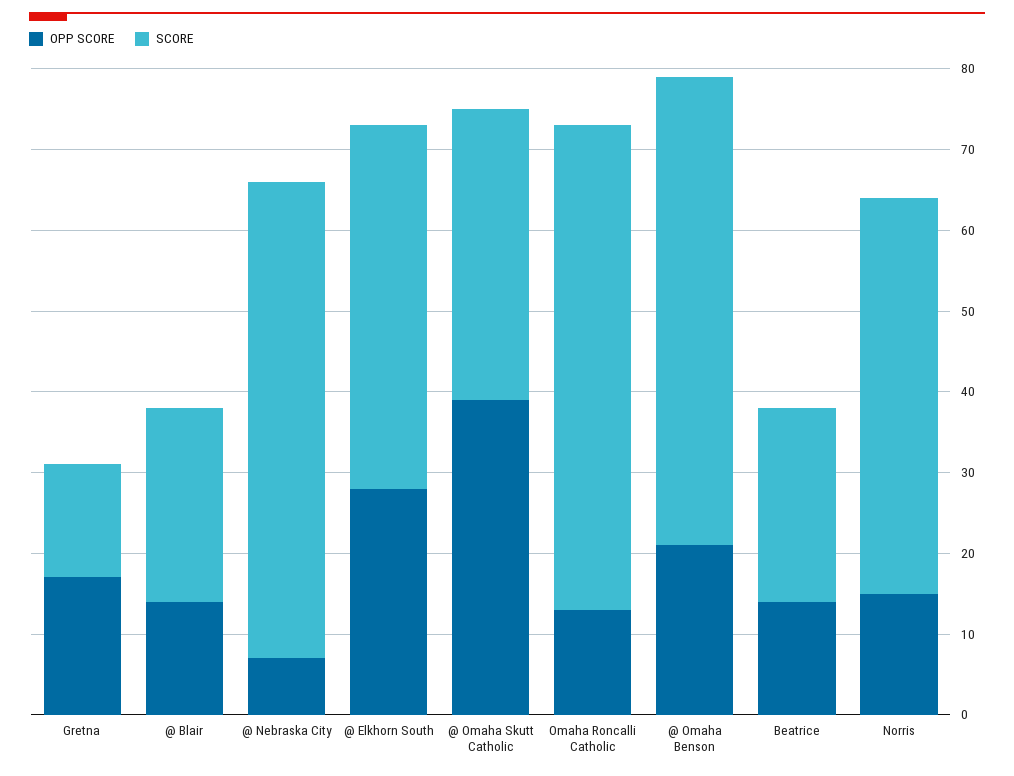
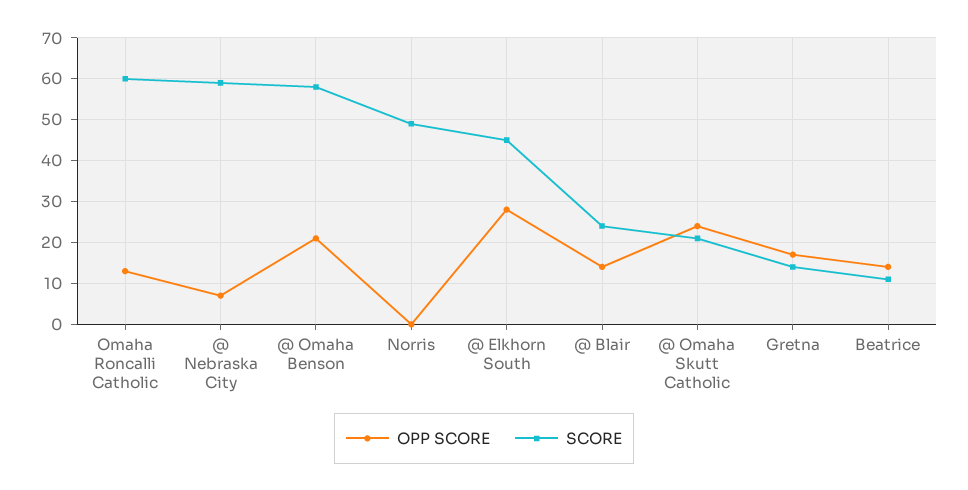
OPP SCORE, @ Omaha Skutt Catholic: 39 -> 25
SCORE, @ Omaha Skutt Catholic: 36 -> 20
SCORE, Beatrice: 24 -> 10
OPP SCORE, Norris: 15 -> 0

